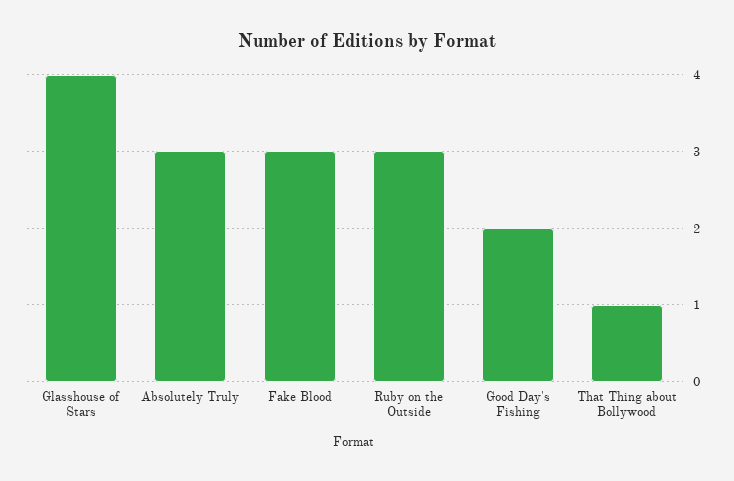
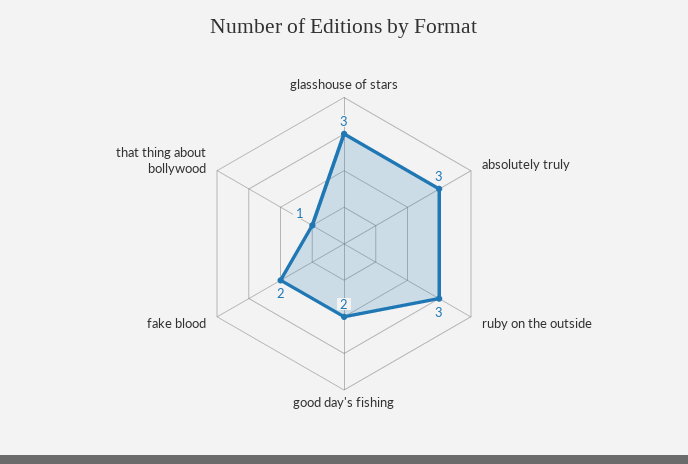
Glasshouse of Stars: 4 -> 3
Fake Blood: 3 -> 2

